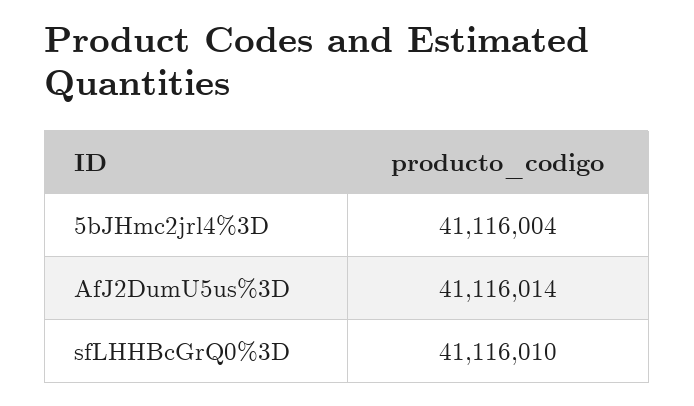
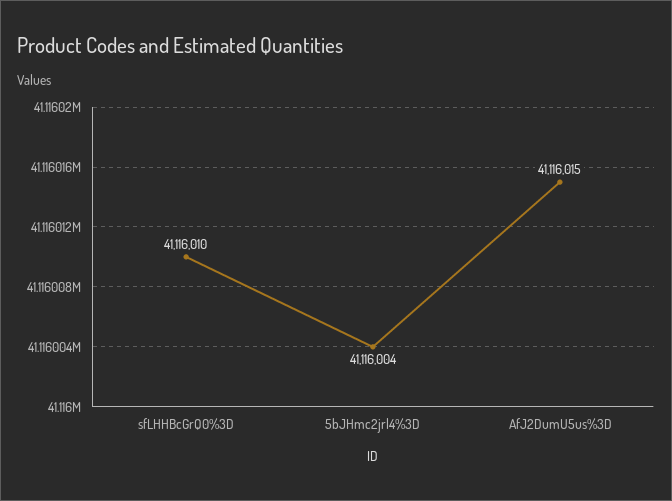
AfJ2DumU5us%3D: 41116014 -> 41116015

